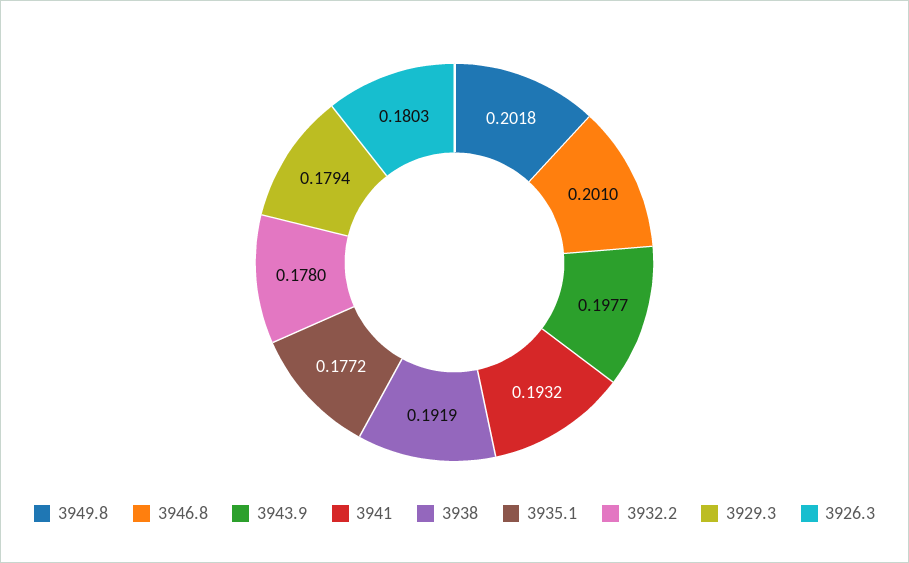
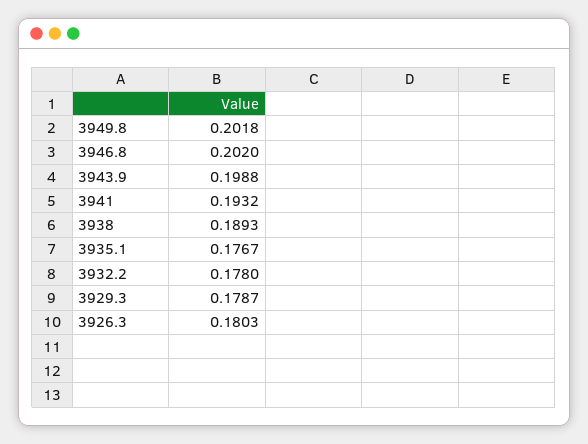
3946.8: 0.201 -> 0.202
3943.9: 0.1977 -> 0.1988
3938: 0.1919 -> 0.1893
3935.1: 0.1772 -> 0.1767
3929.3: 0.1794 -> 0.1787

